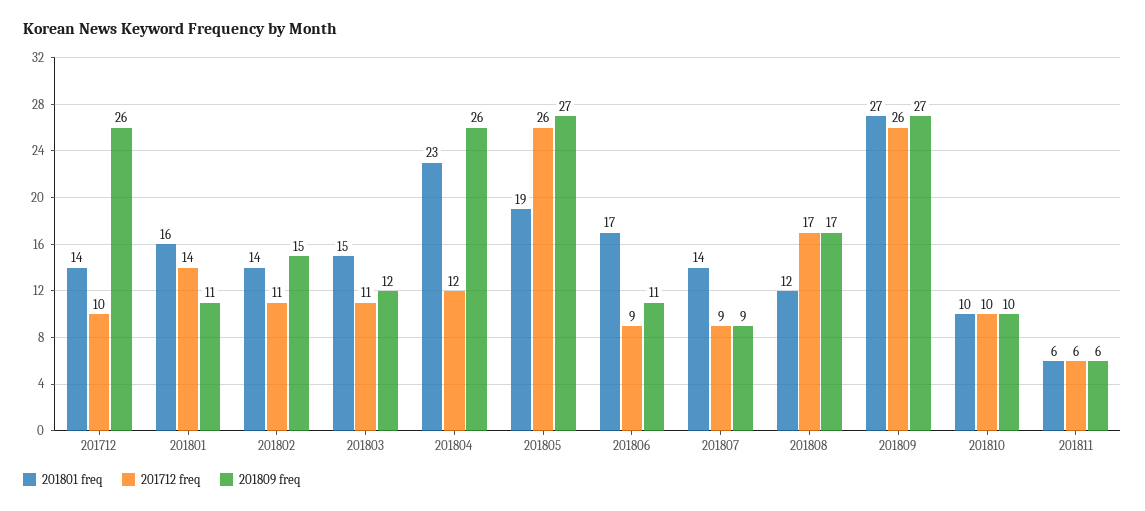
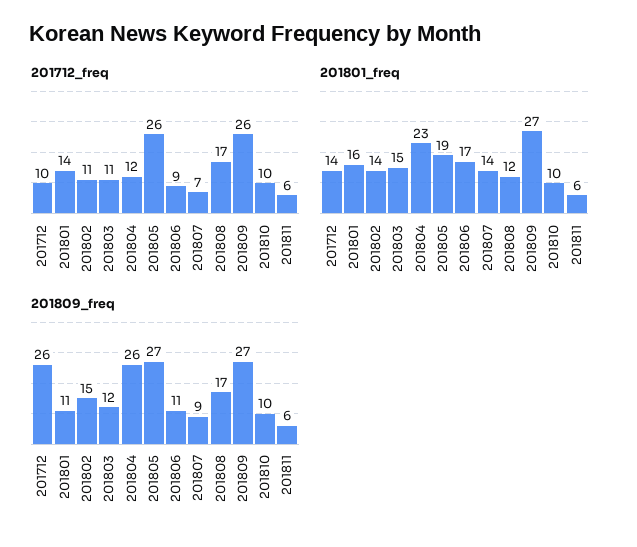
201712 freq, 201807: 9 -> 7

